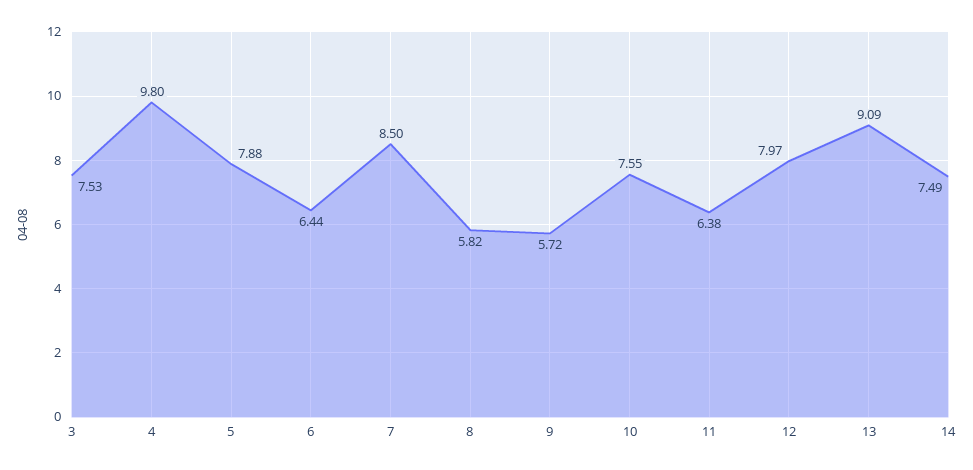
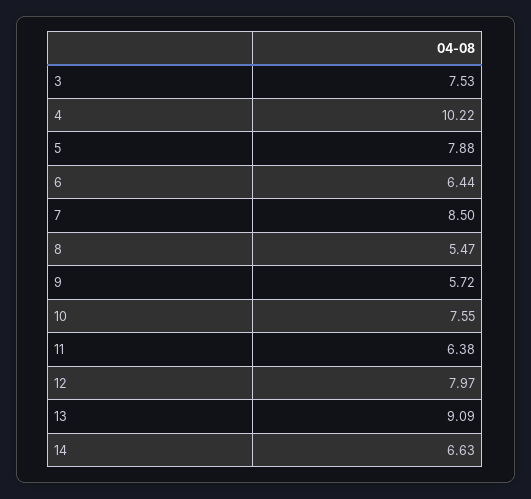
4: 9.8 -> 10.22
8: 5.82 -> 5.47
14: 7.49 -> 6.63

